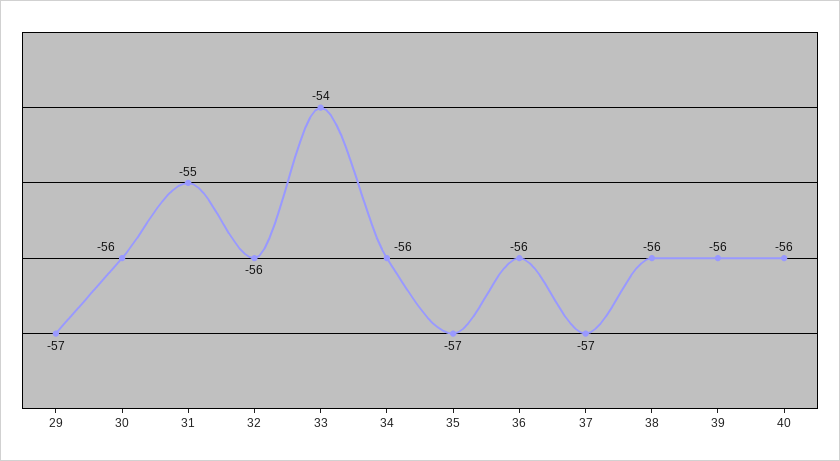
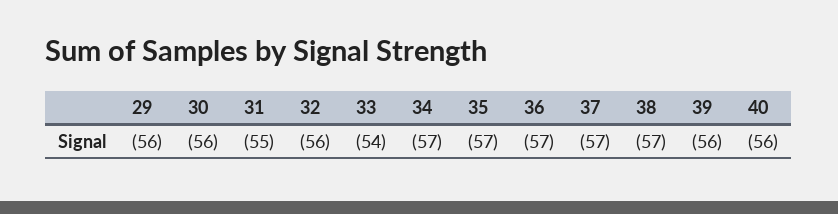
29: -57 -> -56
34: -56 -> -57
36: -56 -> -57
38: -56 -> -57

